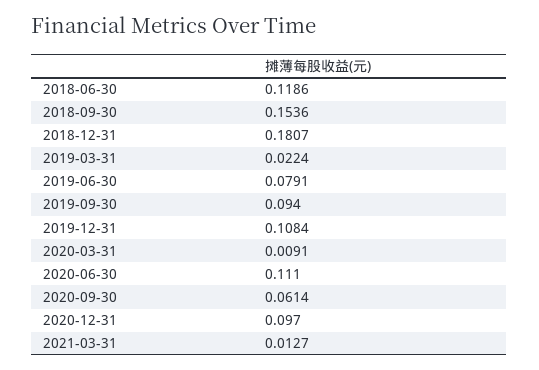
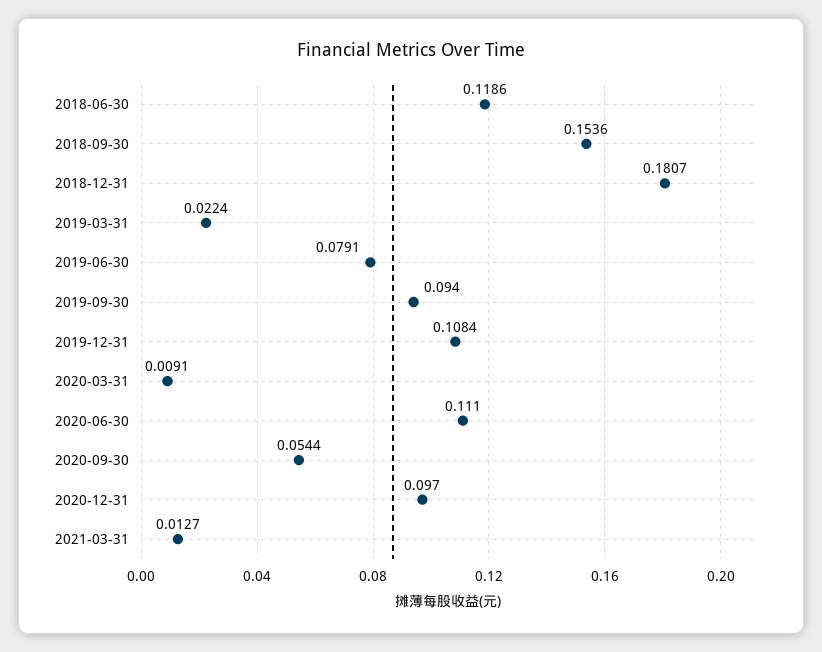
2020-09-30: 0.0614 -> 0.0544

